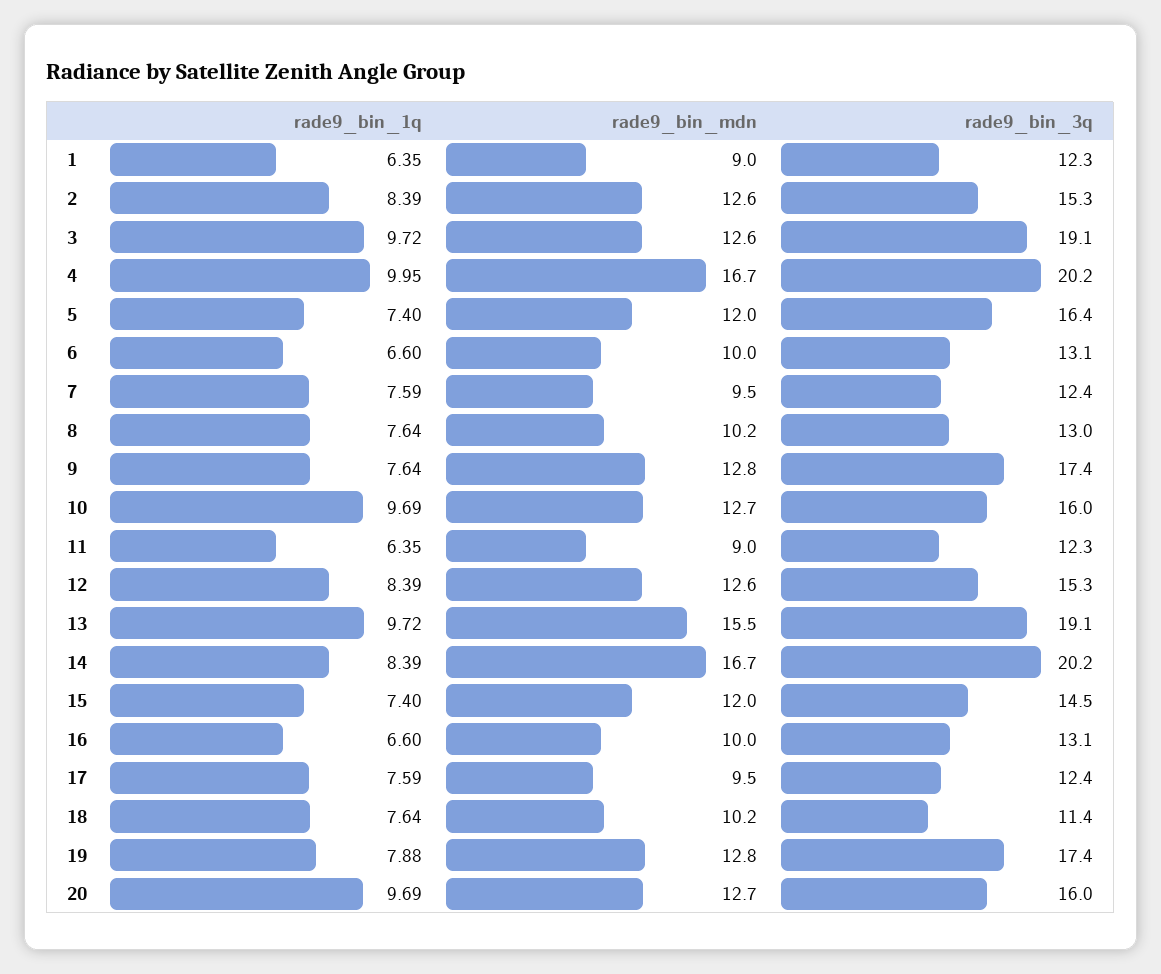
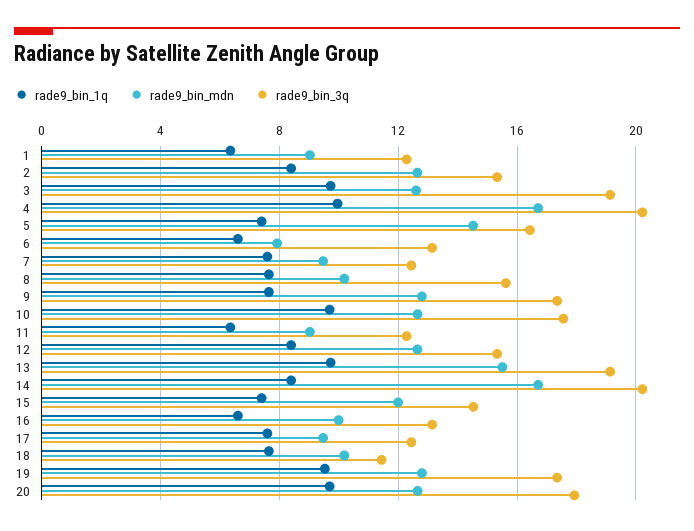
rade9_bin_mdn, 5: 12 -> 14.5
rade9_bin_mdn, 6: 10 -> 8
rade9_bin_3q, 8: 13 -> 15.5
rade9_bin_3q, 10: 16 -> 17.5
rade9_bin_1q, 19: 7.88 -> 9.5
rade9_bin_3q, 20: 16 -> 18

